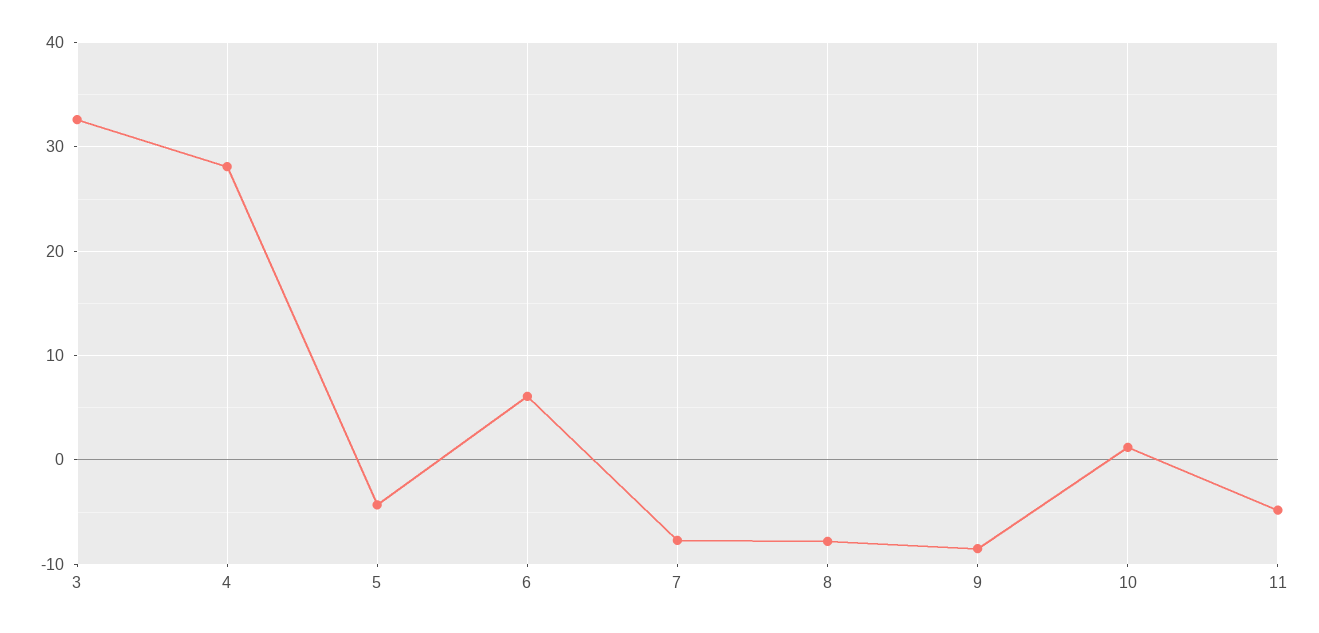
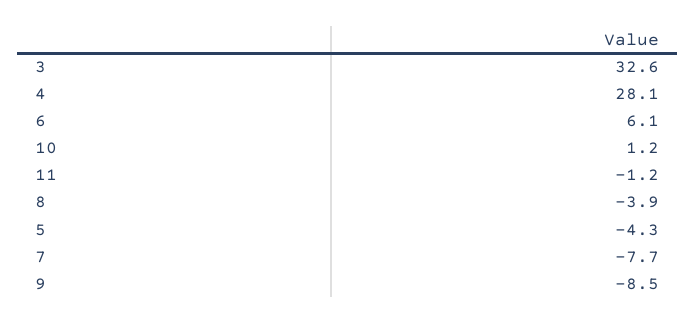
8: -8 -> -3.9
11: -5 -> -1.2

